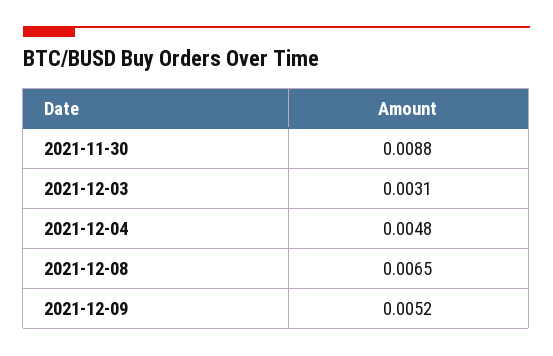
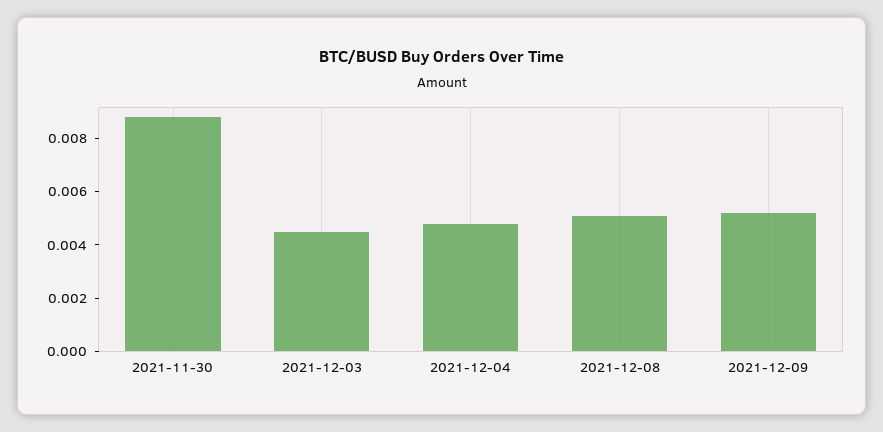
2021-12-03: 0.0031 -> 0.0045
2021-12-08: 0.0065 -> 0.005

